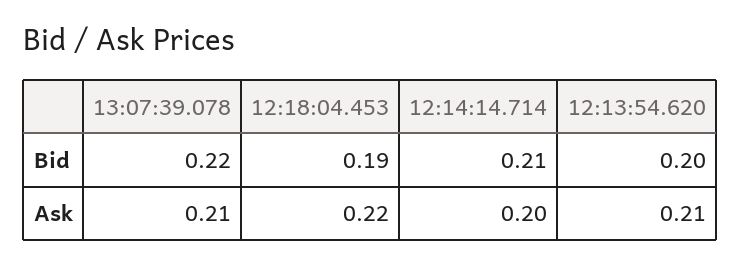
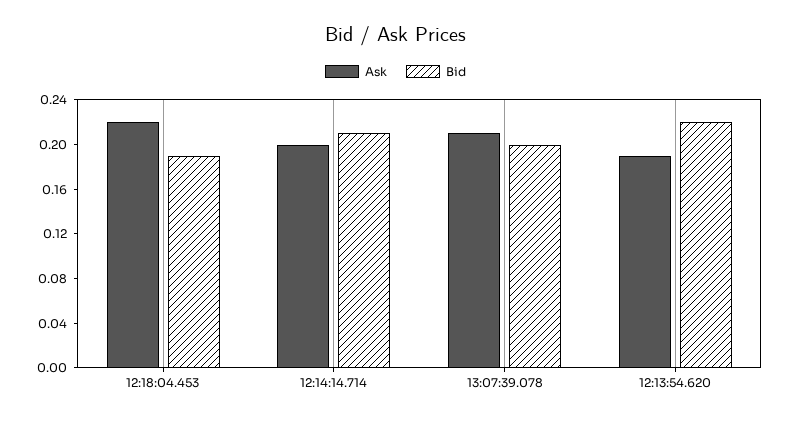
Bid, 13:07:39.078: 0.22 -> 0.2
Bid, 12:13:54.620: 0.2 -> 0.22
Ask, 12:13:54.620: 0.21 -> 0.19

